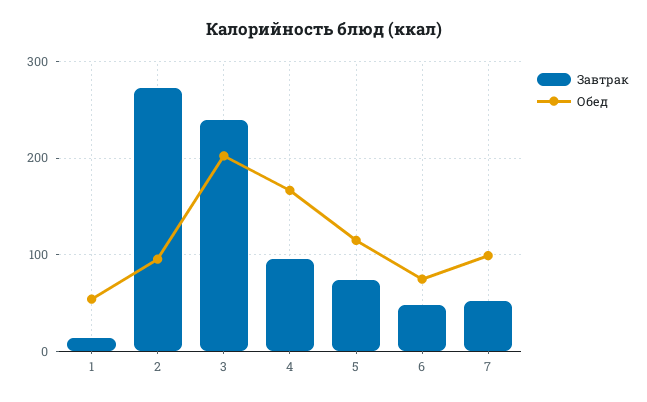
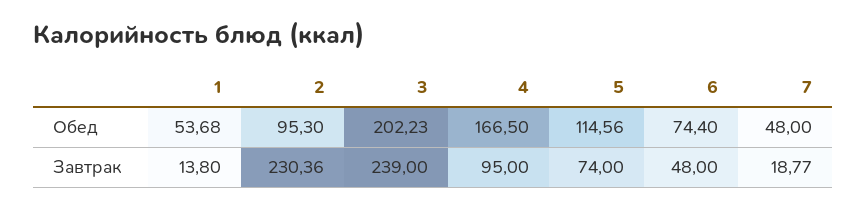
Завтрак, 2: 270 -> 230.36
Завтрак, 7: 50 -> 18.77
Обед, 7: 100 -> 48

